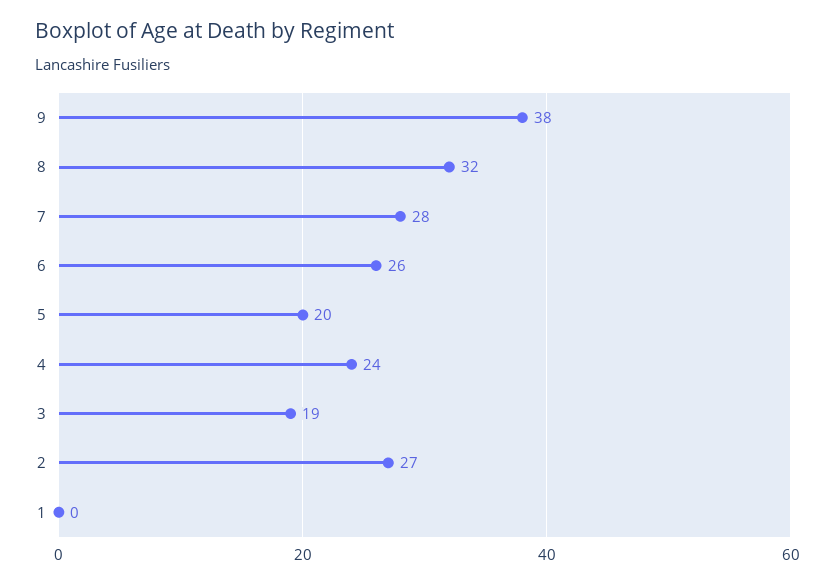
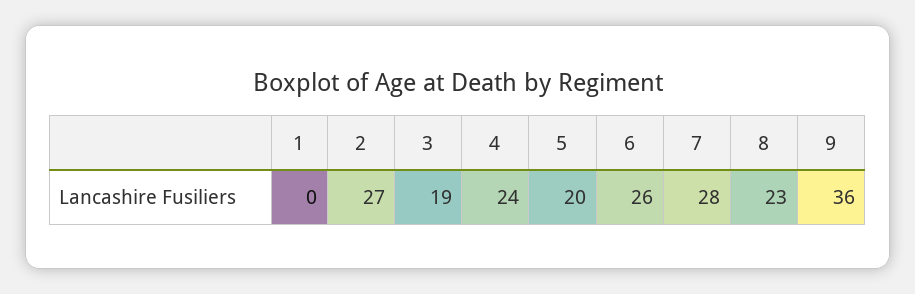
9: 38 -> 36
8: 32 -> 23

